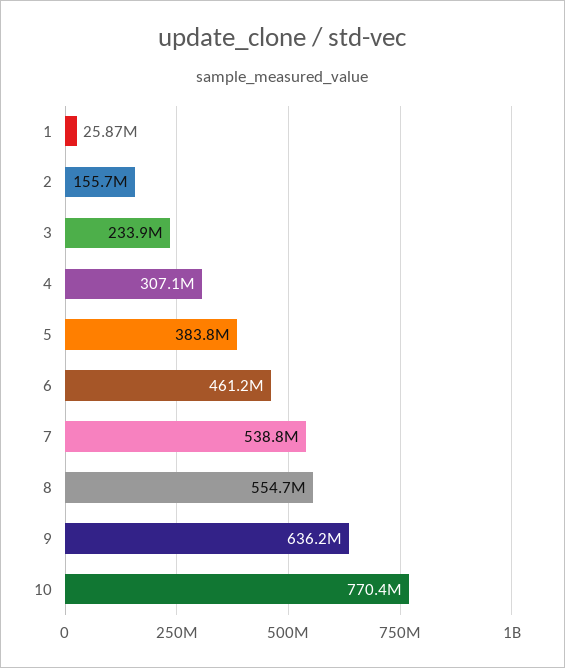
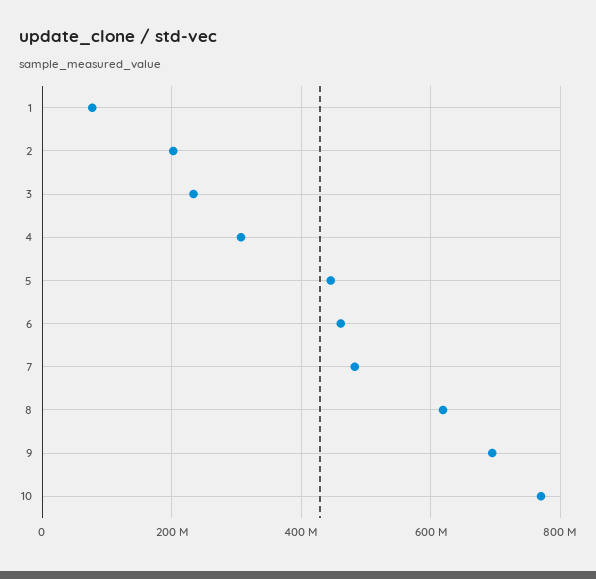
1: 25870000 -> 80000000
2: 155700000 -> 200000000
5: 383800000 -> 440000000
7: 538800000 -> 480000000
8: 554700000 -> 620000000
9: 636200000 -> 700000000

